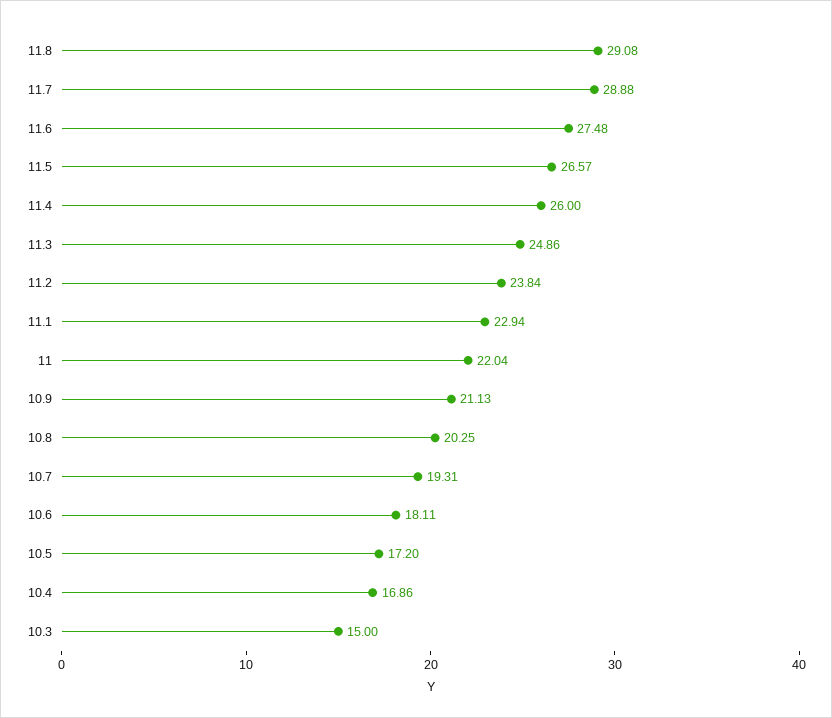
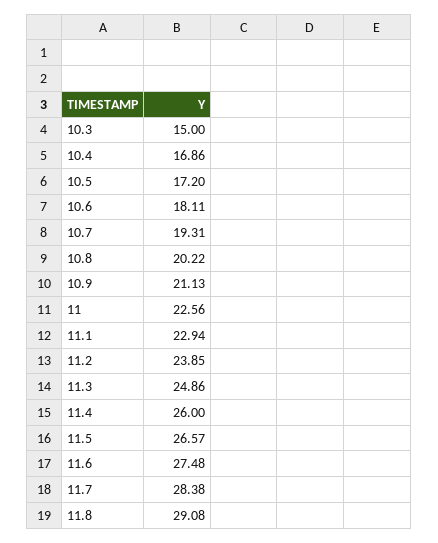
11.7: 28.88 -> 28.38
11.2: 23.84 -> 23.85
11: 22.04 -> 22.56
10.8: 20.25 -> 20.22

